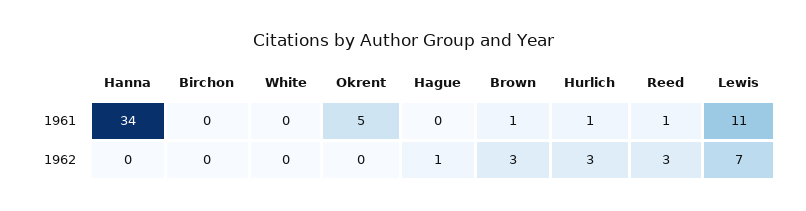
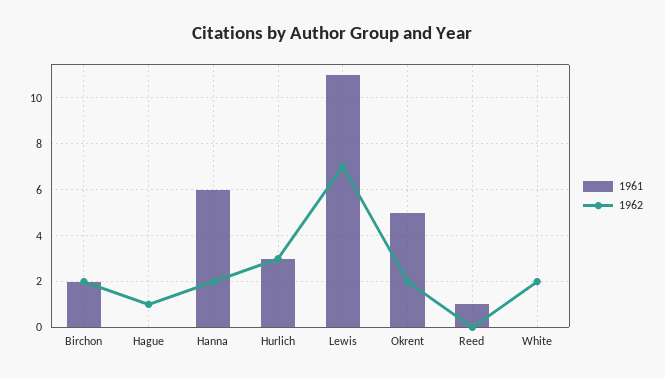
1961, Hanna: 34 -> 6
1961, Birchon: 0 -> 2
1961, Brown: 1 -> none
1961, Hurlich: 1 -> 3
1962, Hanna: 0 -> 2
1962, Birchon: 0 -> 2
1962, White: 0 -> 2
1962, Okrent: 0 -> 2
1962, Brown: 3 -> none
1962, Reed: 3 -> 0

